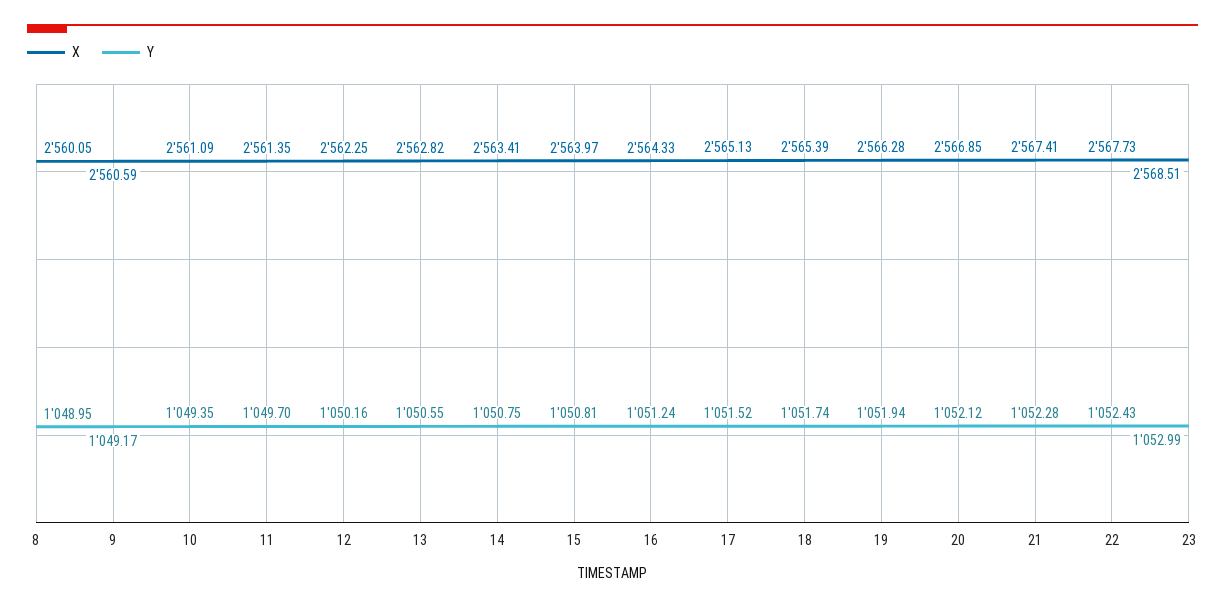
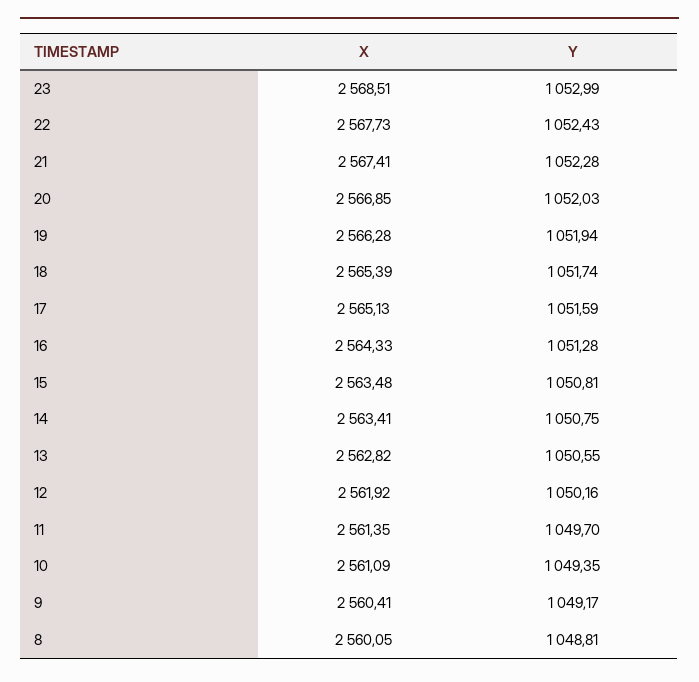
Y, 8: 1048.95 -> 1048.81
X, 9: 2560.59 -> 2560.41
X, 12: 2562.25 -> 2561.92
X, 15: 2563.97 -> 2563.48
Y, 16: 1051.24 -> 1051.28
Y, 17: 1051.52 -> 1051.59
Y, 20: 1052.12 -> 1052.03

